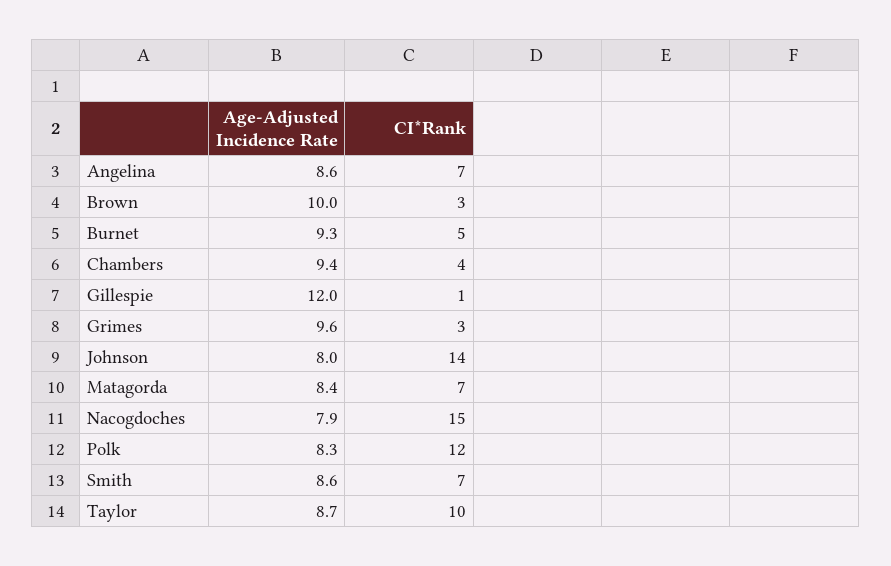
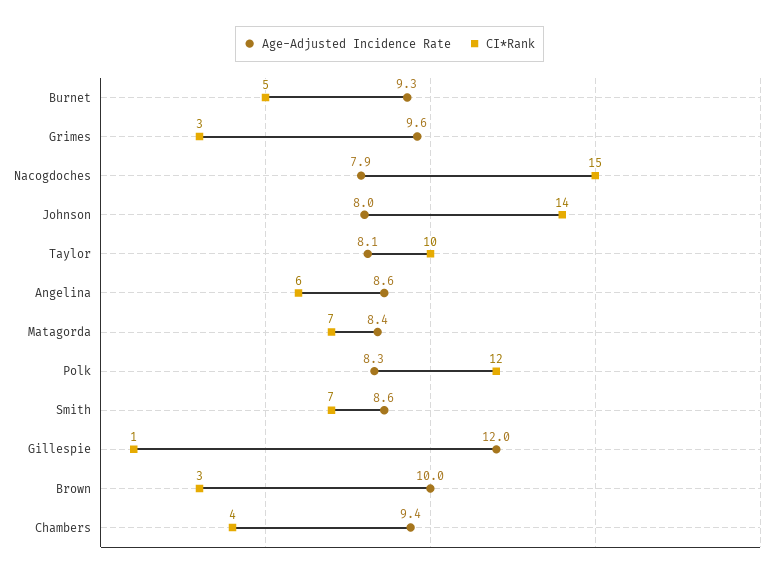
CI*Rank, Angelina: 7 -> 6
Age-Adjusted Incidence Rate, Taylor: 8.7 -> 8.1

